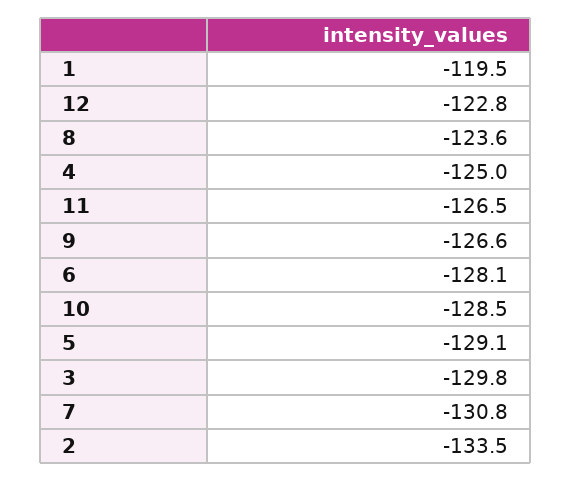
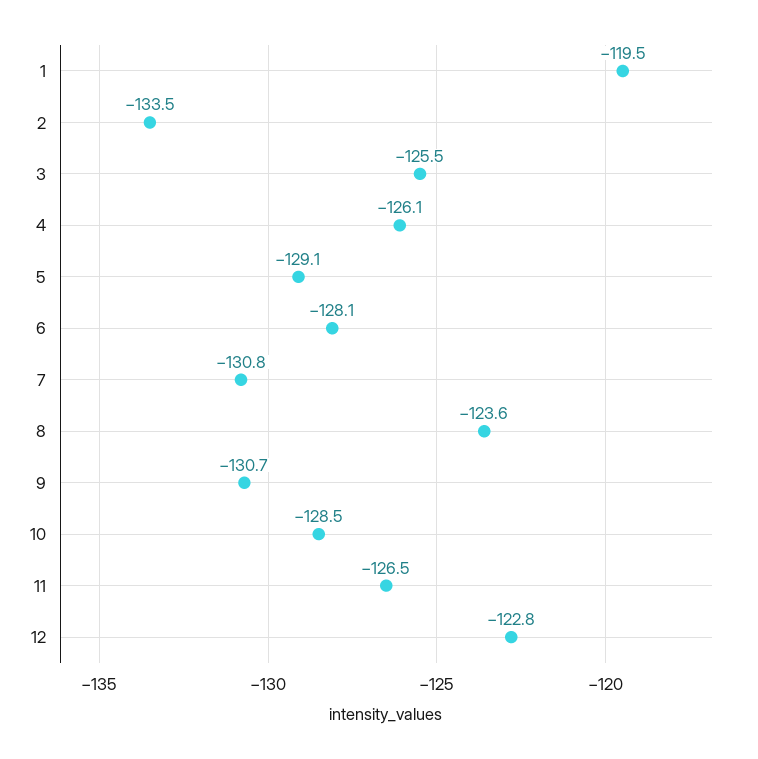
4: -125 -> -126.1
9: -126.6 -> -130.7
3: -129.8 -> -125.5

